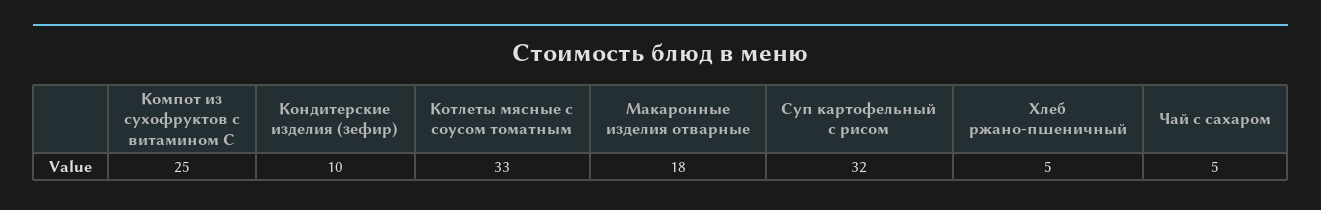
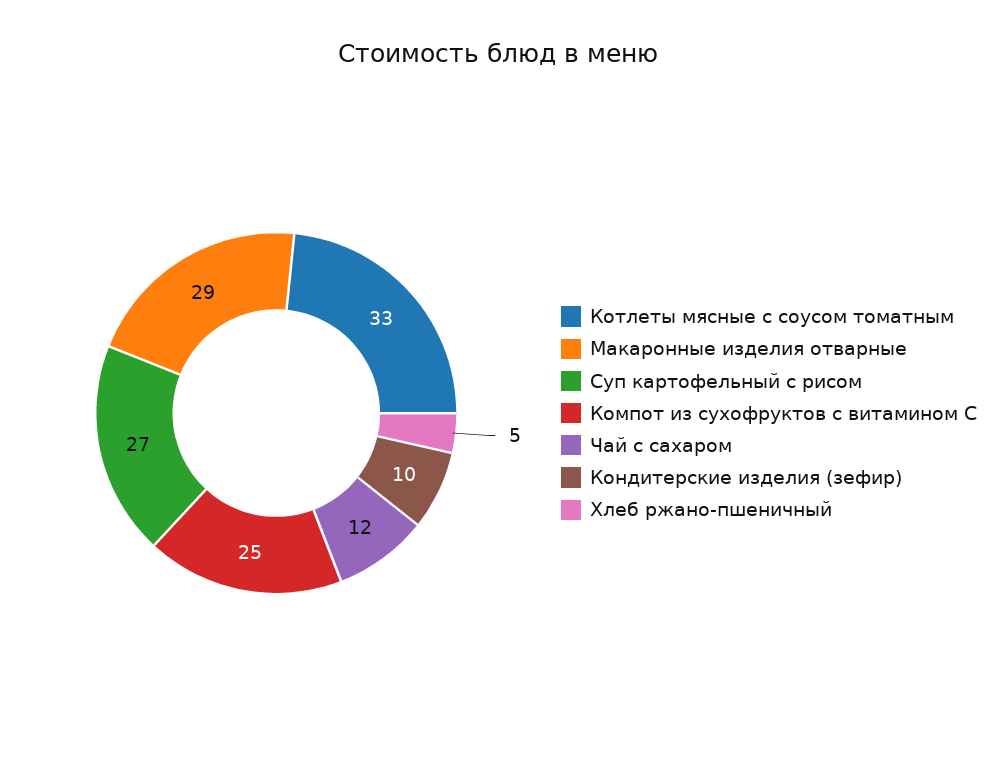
Макаронные изделия отварные: 18 -> 29
Суп картофельный с рисом: 32 -> 27
Чай с сахаром: 5 -> 12

